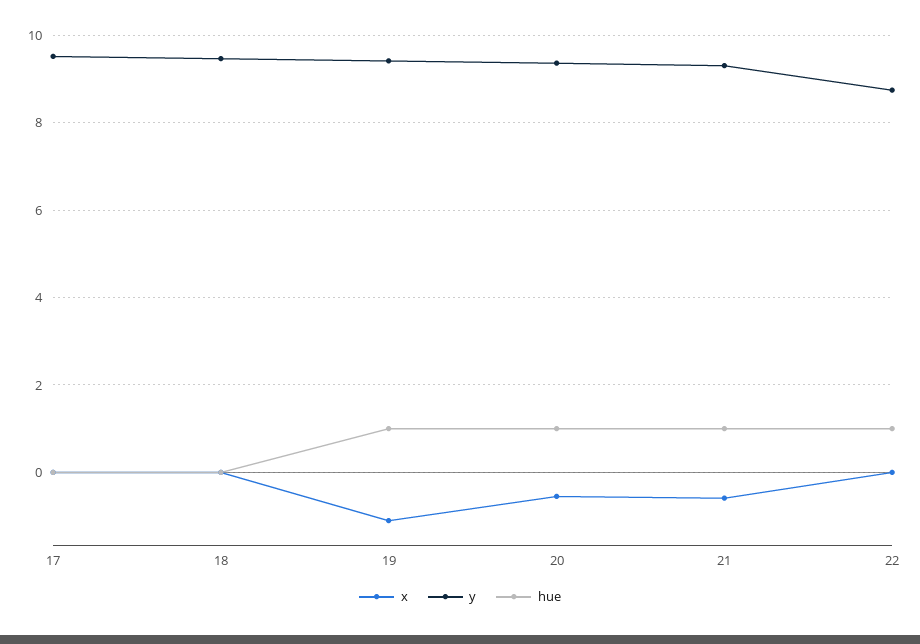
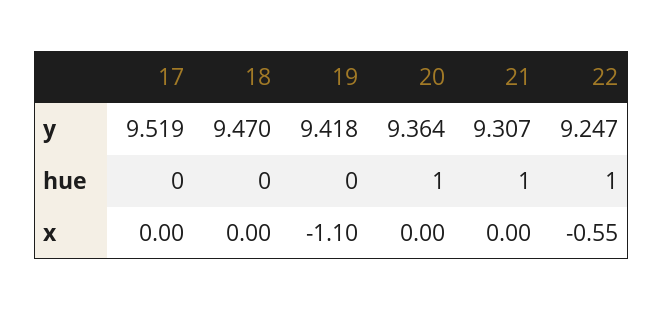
hue, 19: 1 -> 0
x, 20: -0.6 -> 0
x, 21: -0.6 -> 0
x, 22: 0 -> -0.55
y, 22: 8.8 -> 9.247

